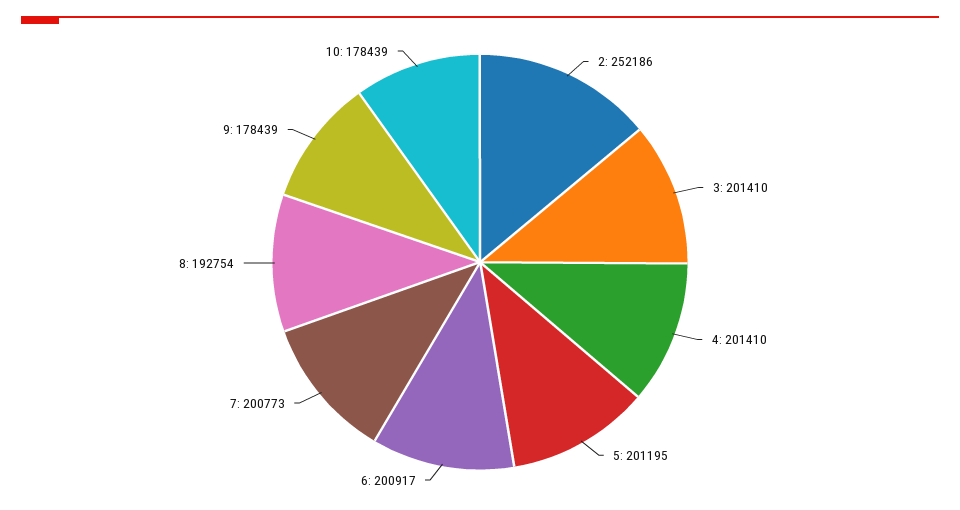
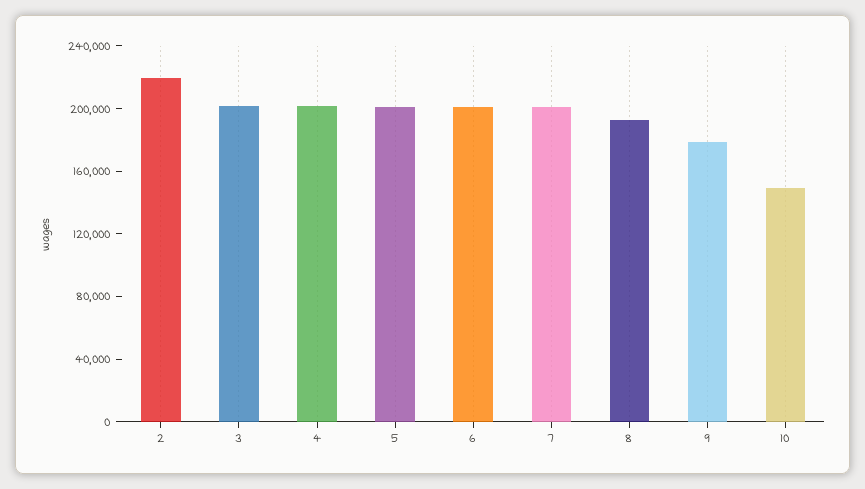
2: 252186 -> 220000
10: 178439 -> 150000

